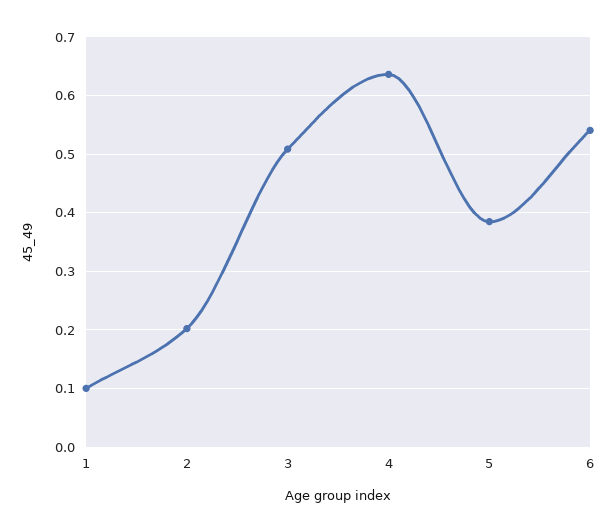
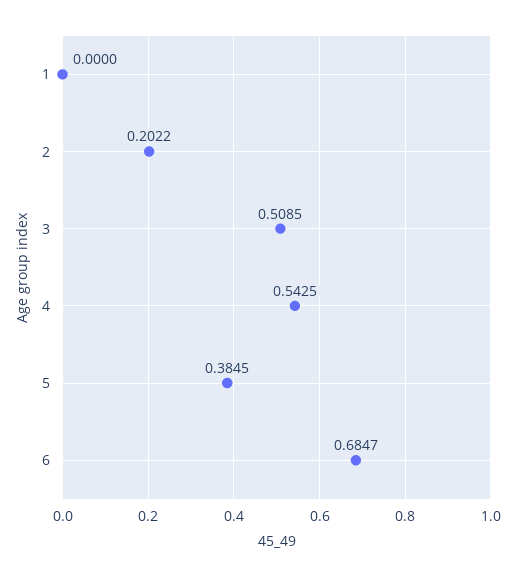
1: 0.1 -> 0
4: 0.64 -> 0.5425
6: 0.54 -> 0.6847

